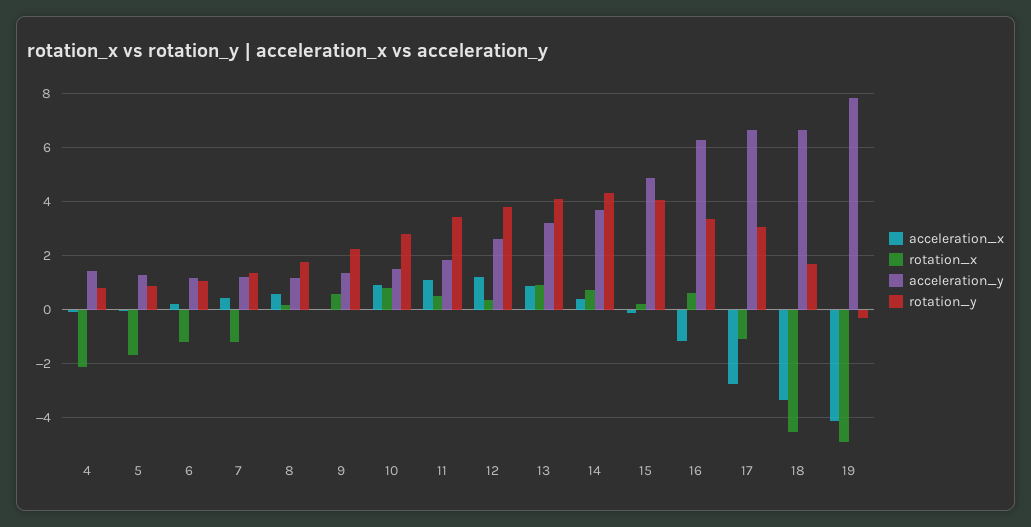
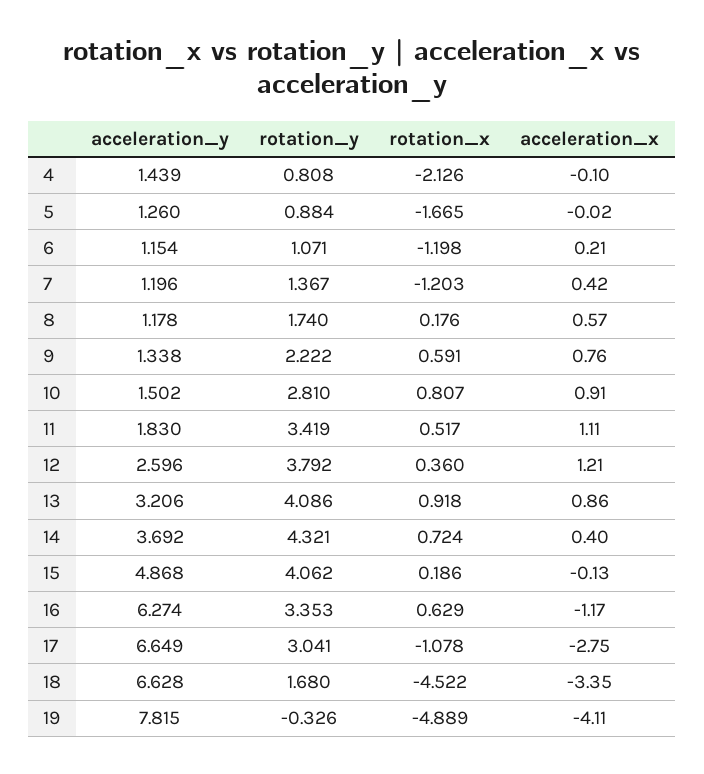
acceleration_x, 9: 0 -> 0.76

